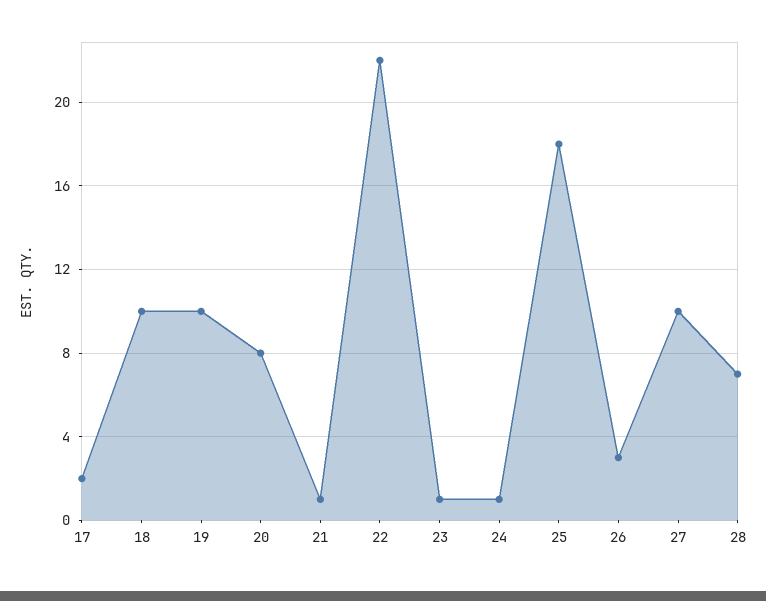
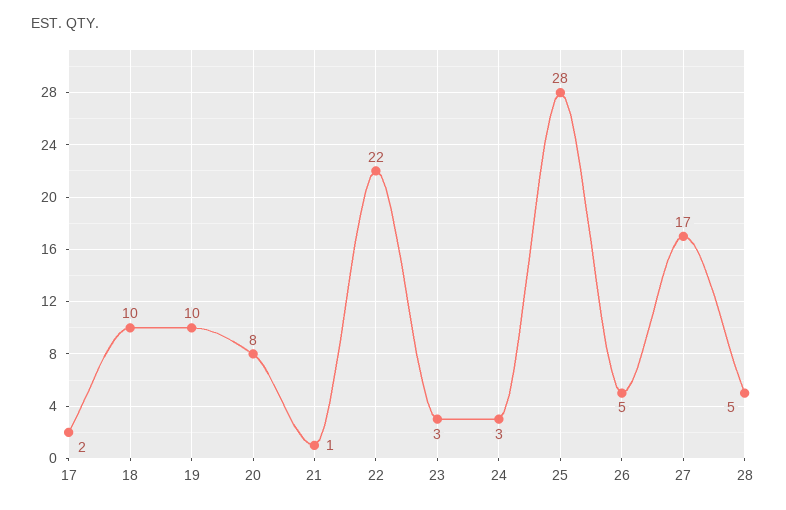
23: 1 -> 3
24: 1 -> 3
25: 18 -> 28
26: 3 -> 5
27: 10 -> 17
28: 7 -> 5

